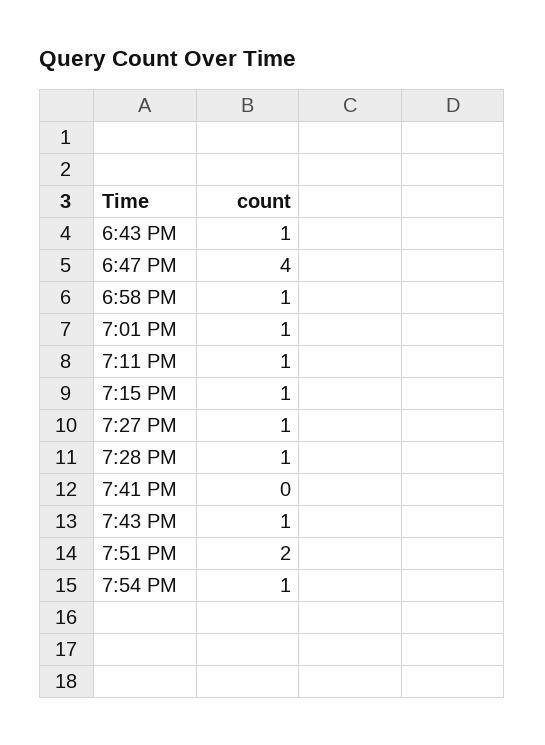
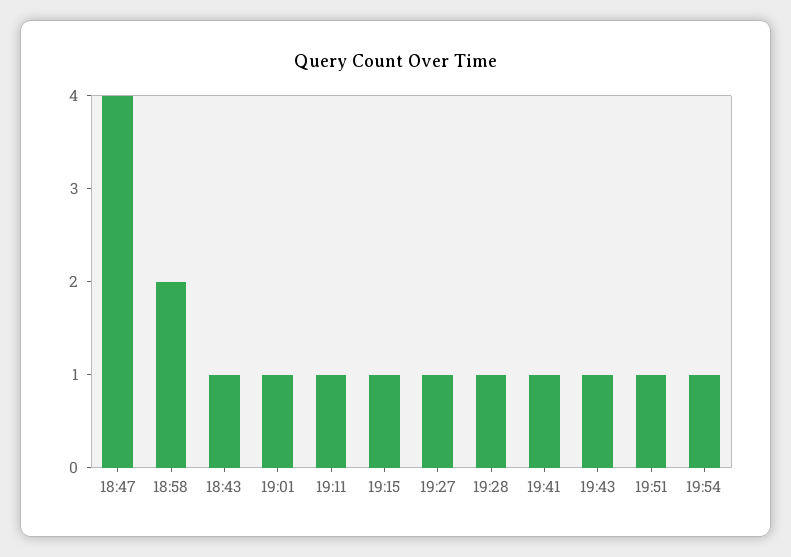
6:58 PM: 1 -> 2
7:41 PM: 0 -> 1
7:51 PM: 2 -> 1

